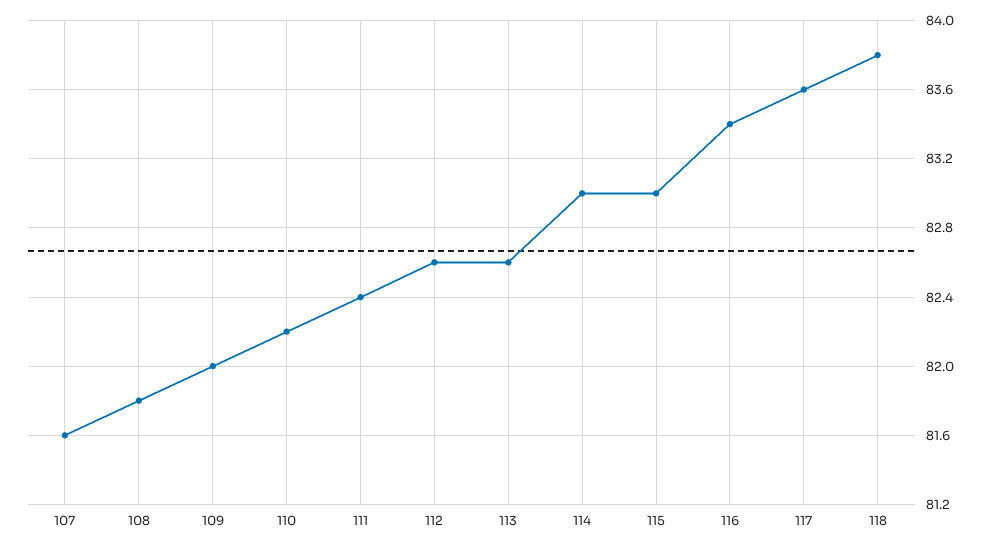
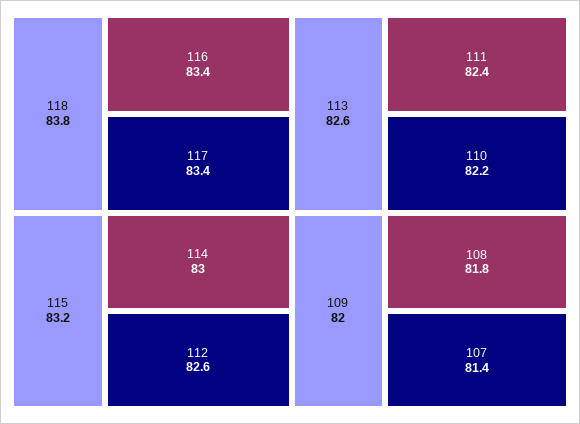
107: 81.6 -> 81.4
115: 83 -> 83.2
117: 83.6 -> 83.4

